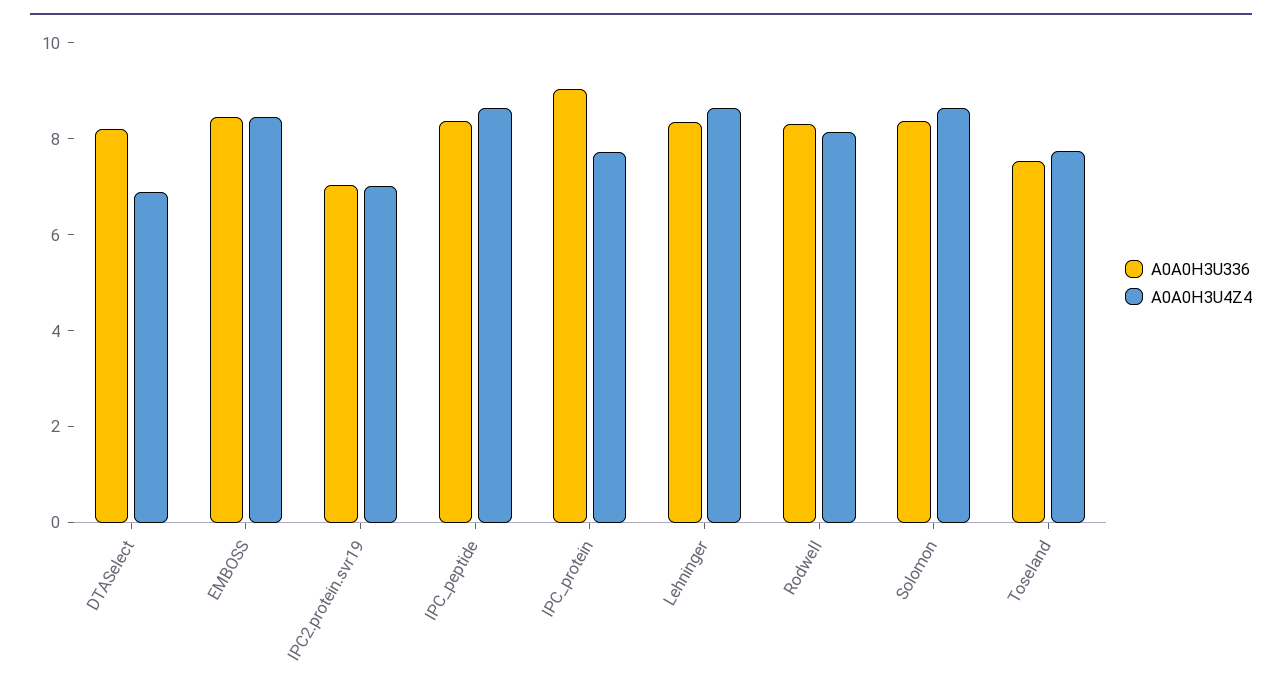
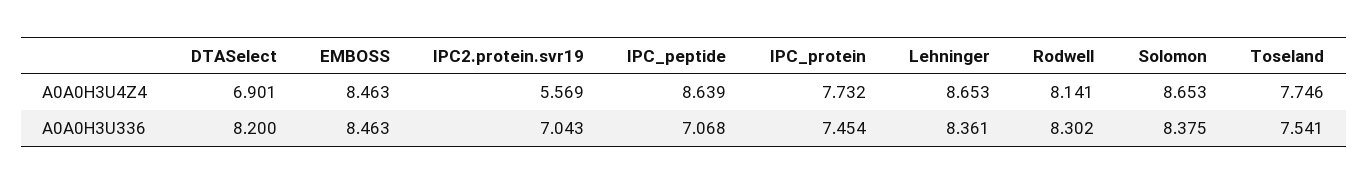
A0A0H3U4Z4, IPC2.protein.svr19: 7 -> 5.569
A0A0H3U336, IPC_peptide: 8.5 -> 7.068
A0A0H3U336, IPC_protein: 9 -> 7.454

